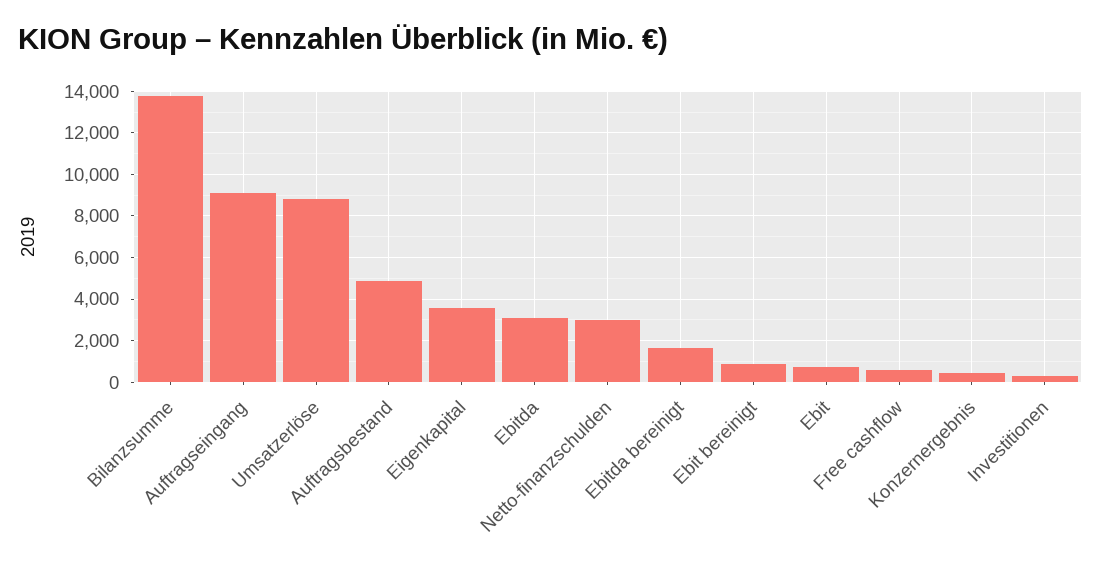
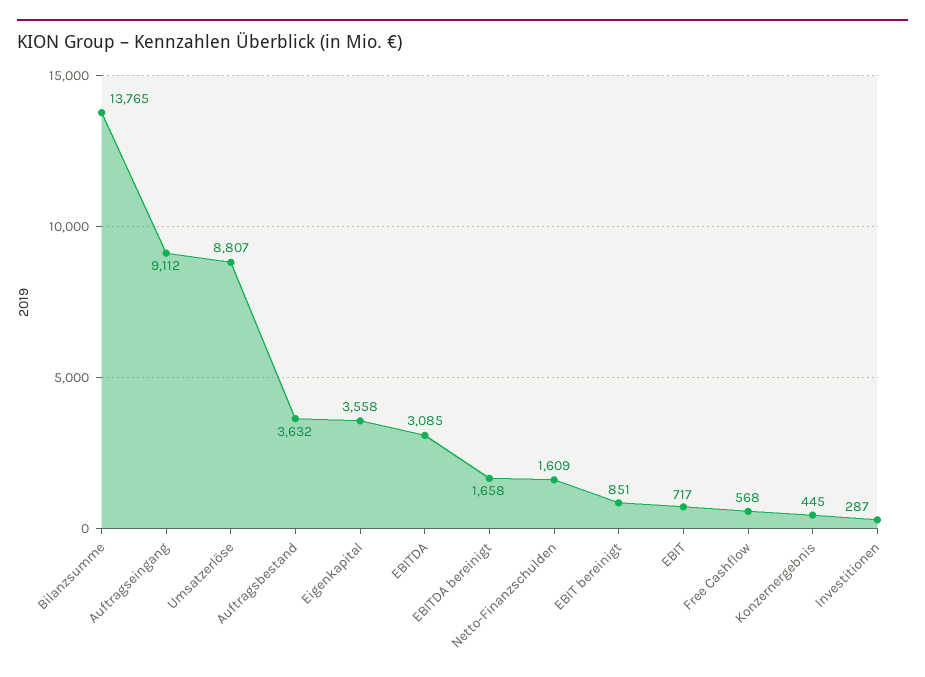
Auftragsbestand: 5000 -> 3632
Netto-finanzschulden: 3000 -> 1609

